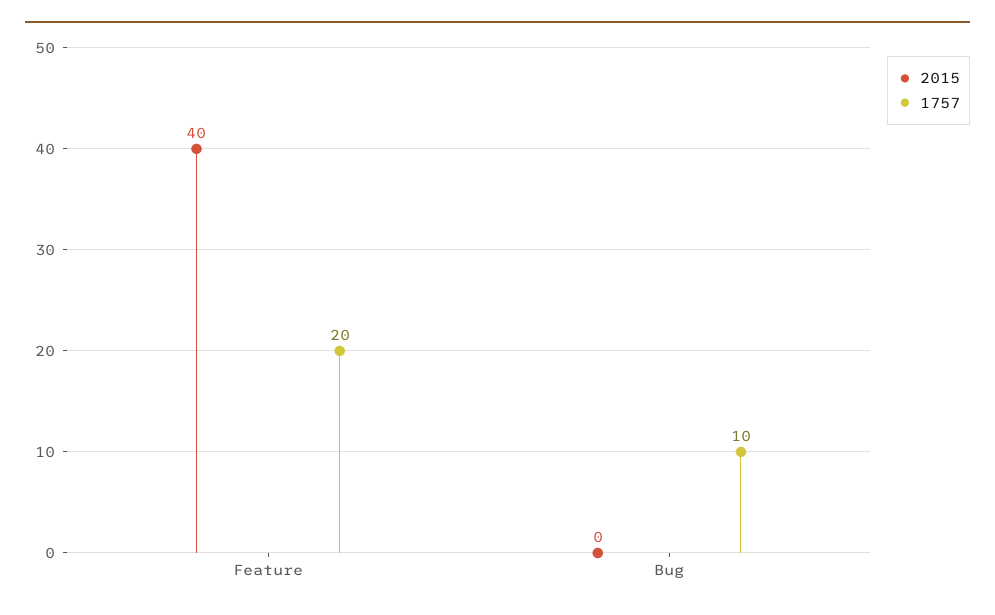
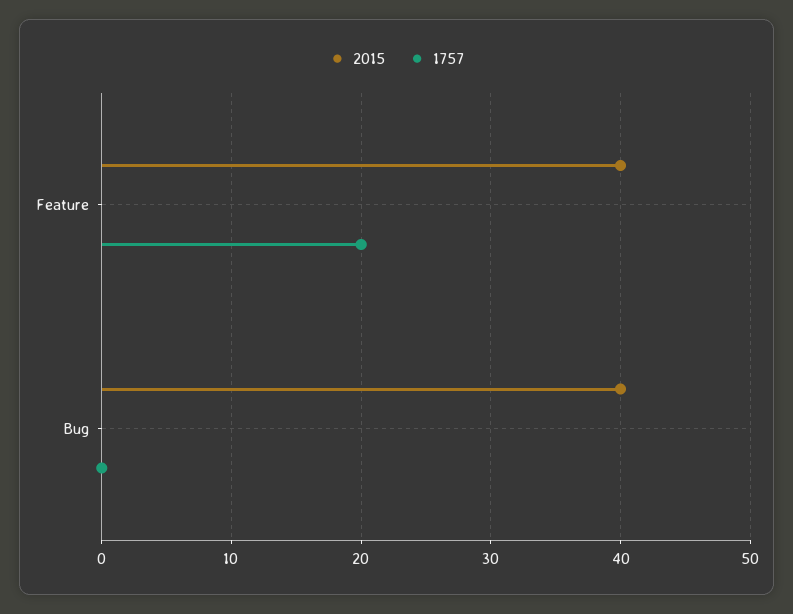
2015, Bug: 0 -> 40
1757, Bug: 10 -> 0

